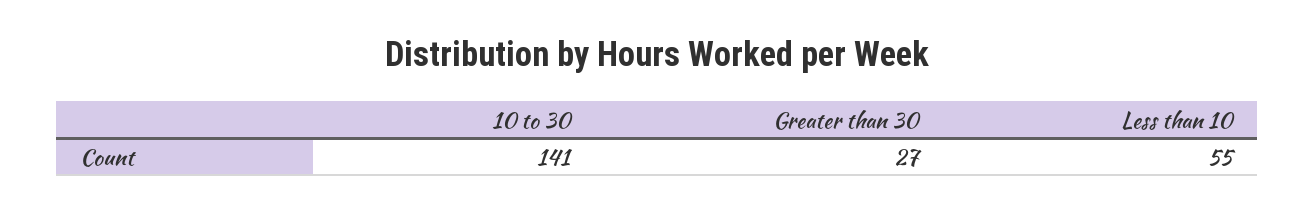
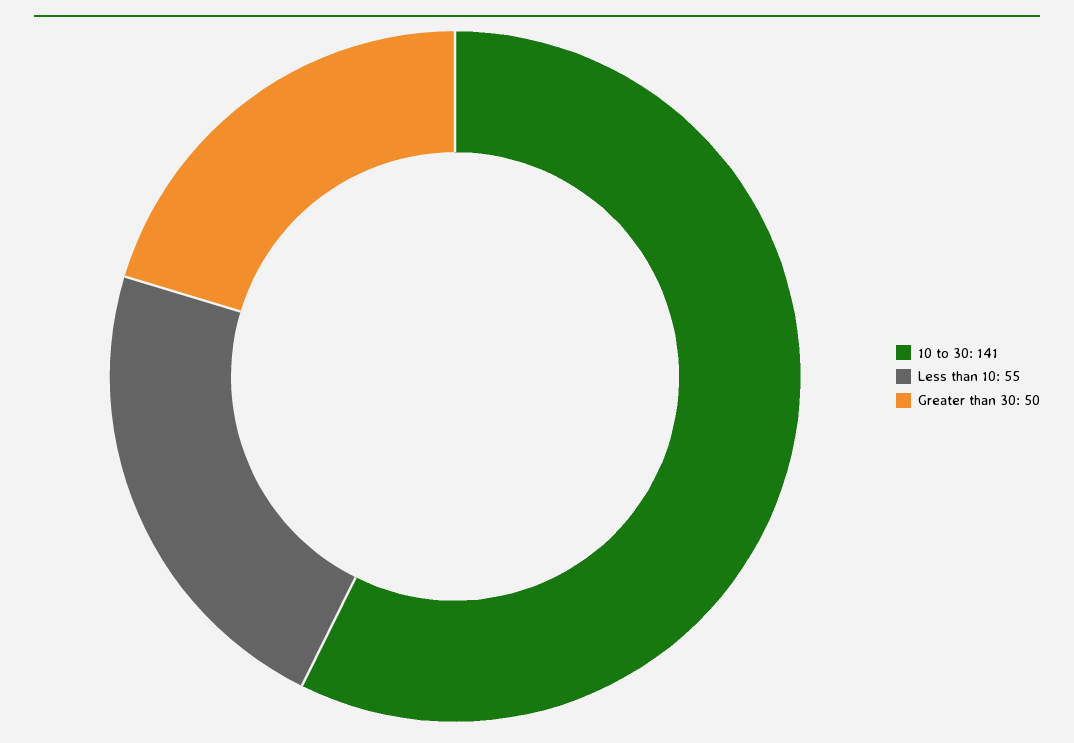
Greater than 30: 27 -> 50

